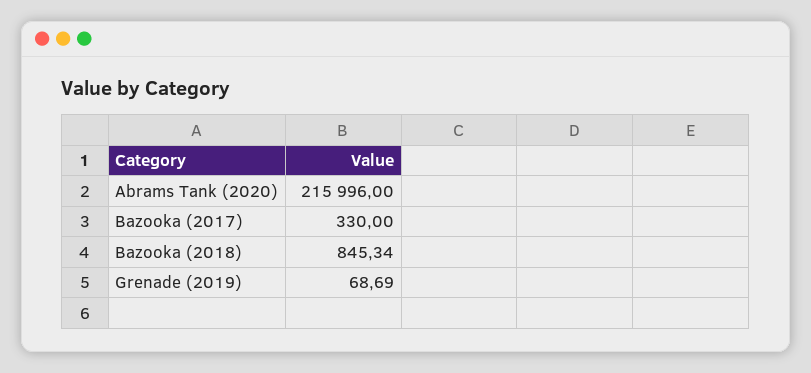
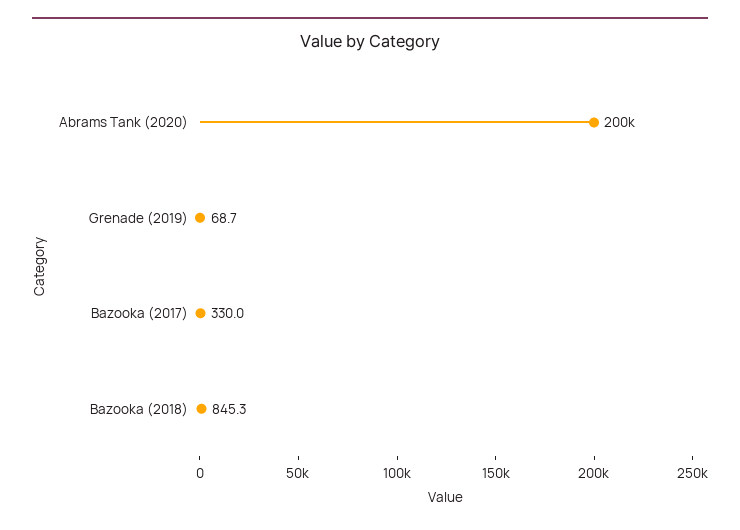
Abrams Tank (2020): 215996 -> 200000

